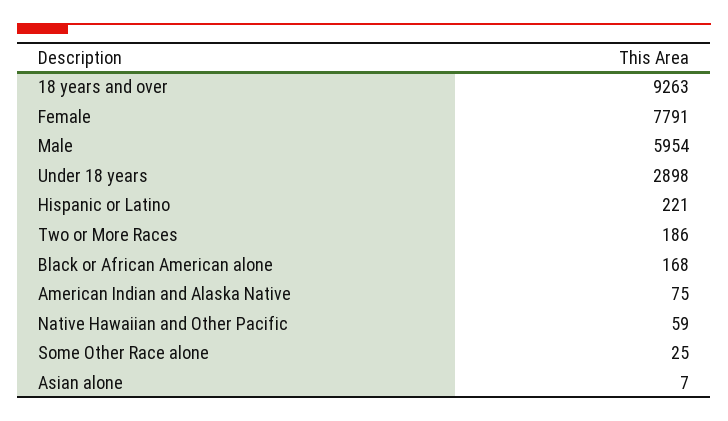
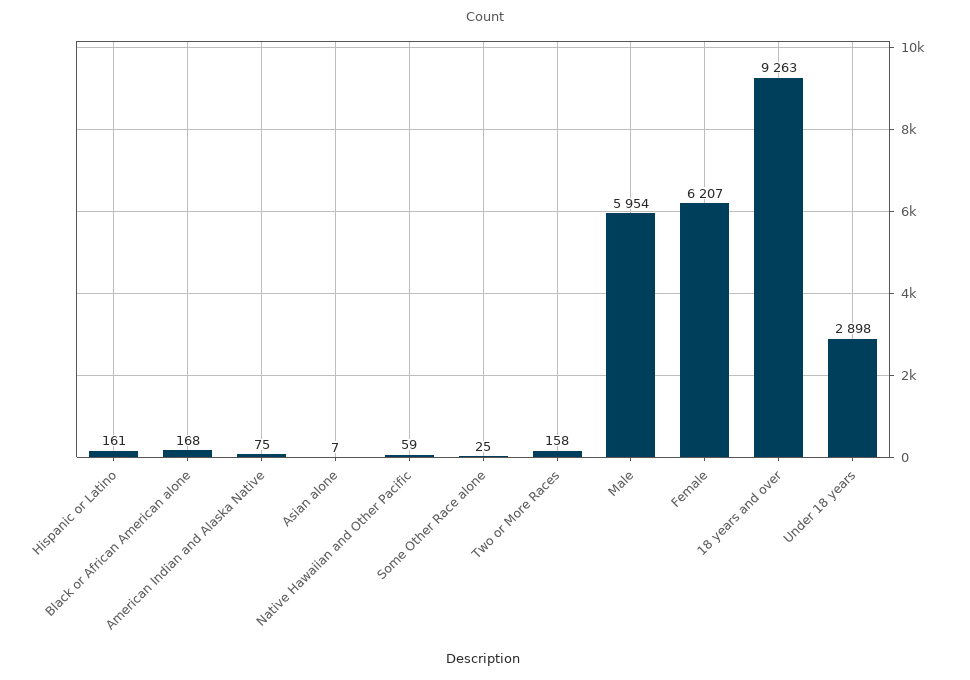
Female: 7791 -> 6207
Hispanic or Latino: 221 -> 161
Two or More Races: 186 -> 158

